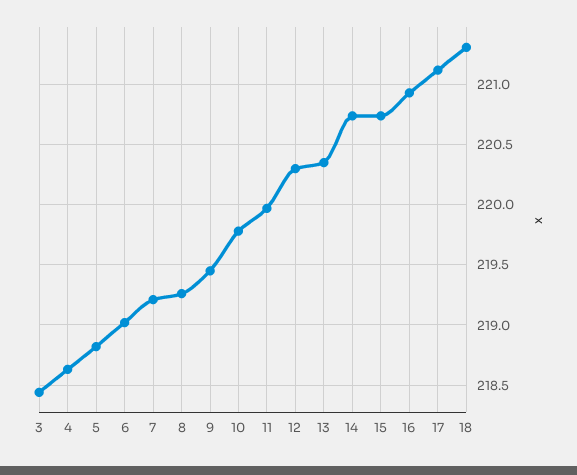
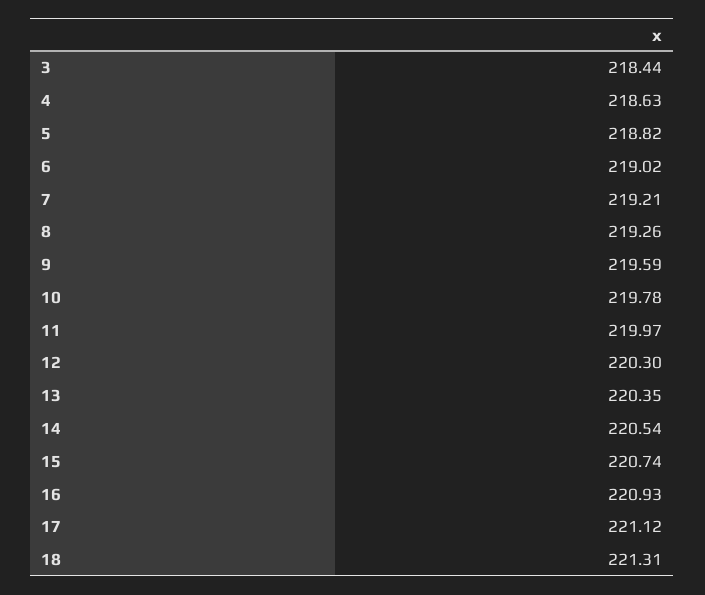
9: 219.45 -> 219.59
14: 220.75 -> 220.54

